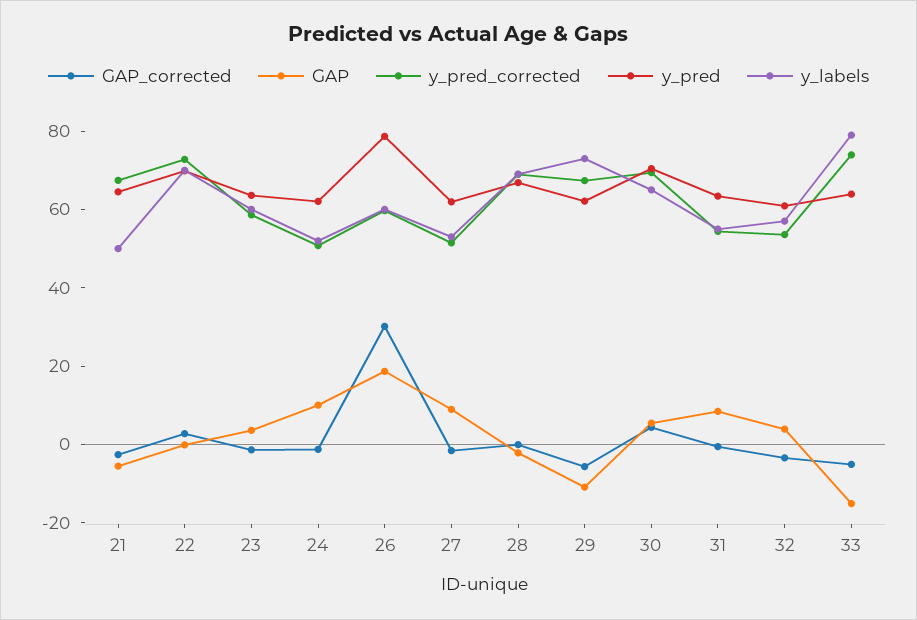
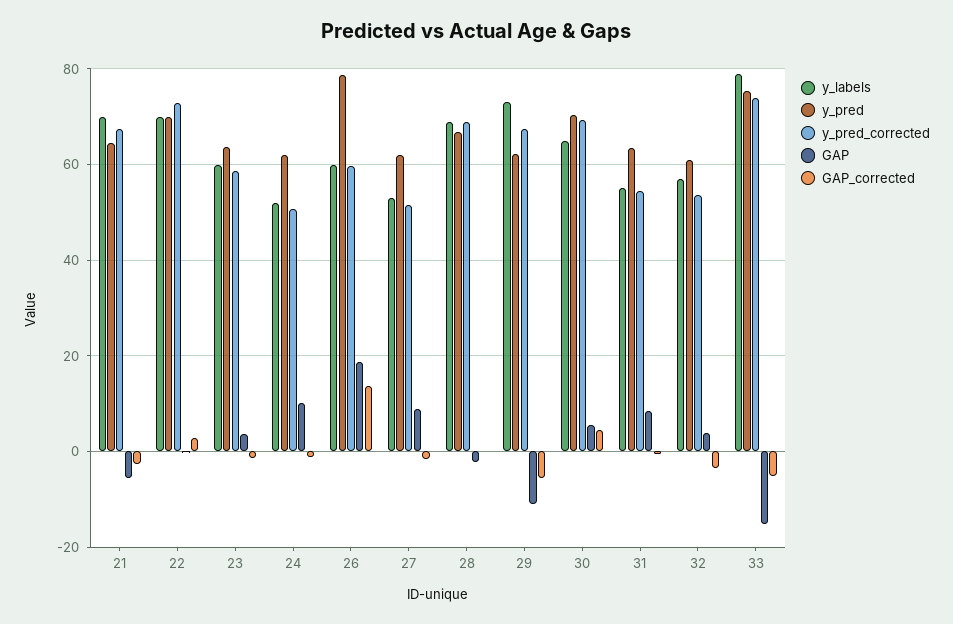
y_labels, 21: 50 -> 70
GAP_corrected, 26: 30 -> 14
y_pred, 33: 65 -> 76

